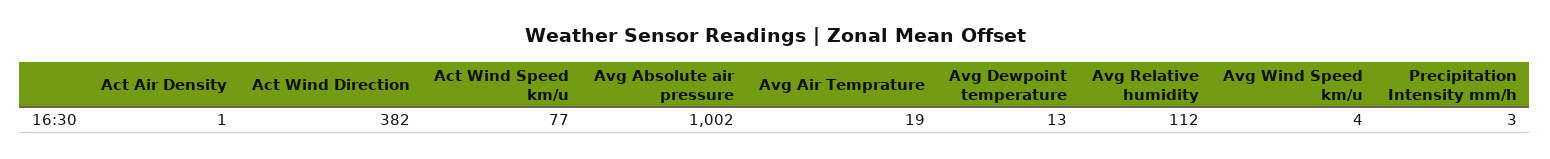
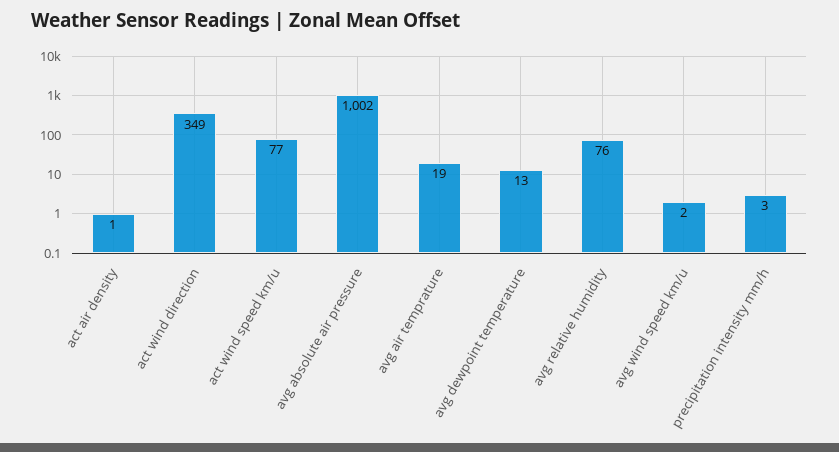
Act Wind Direction: 382 -> 349
Avg Relative humidity: 112 -> 76
Avg Wind Speed km/u: 4 -> 2

